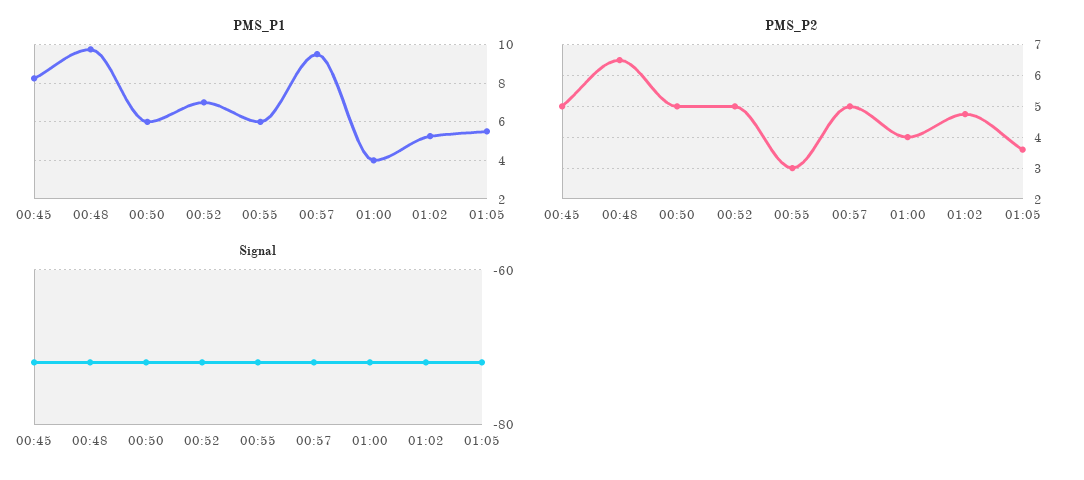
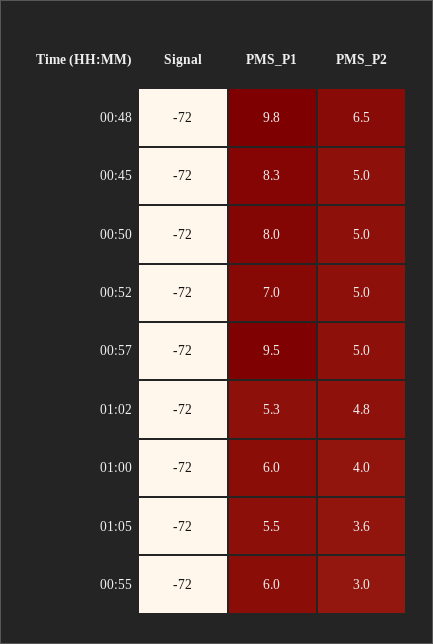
PMS_P1, 00:50: 6 -> 8
PMS_P1, 01:00: 4 -> 6

